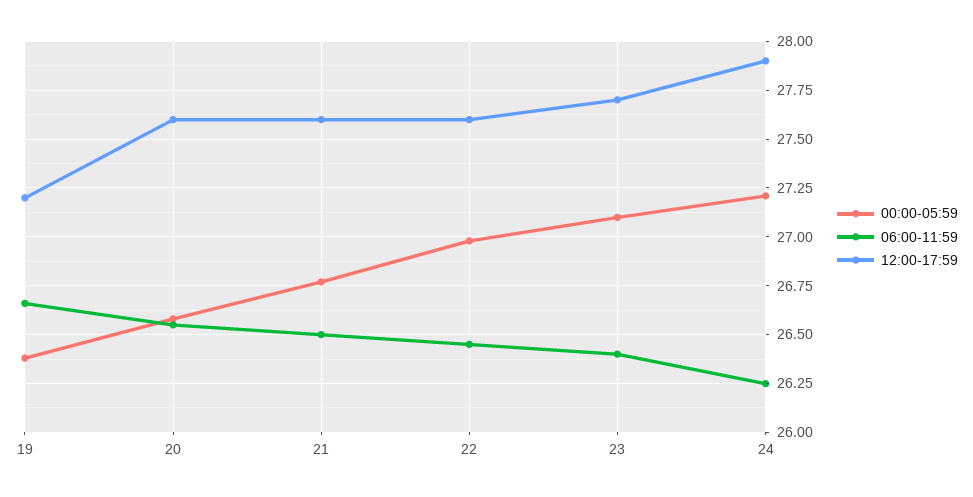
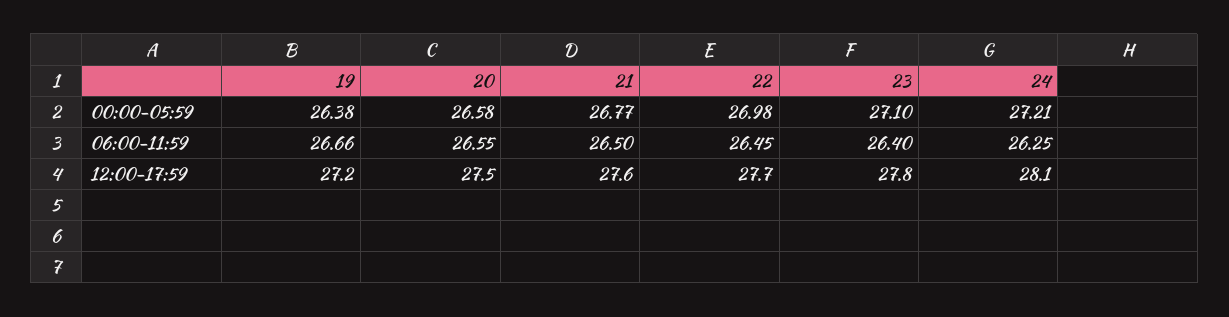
12:00-17:59, 20: 27.6 -> 27.5
12:00-17:59, 22: 27.6 -> 27.7
12:00-17:59, 23: 27.7 -> 27.8
12:00-17:59, 24: 27.9 -> 28.1

